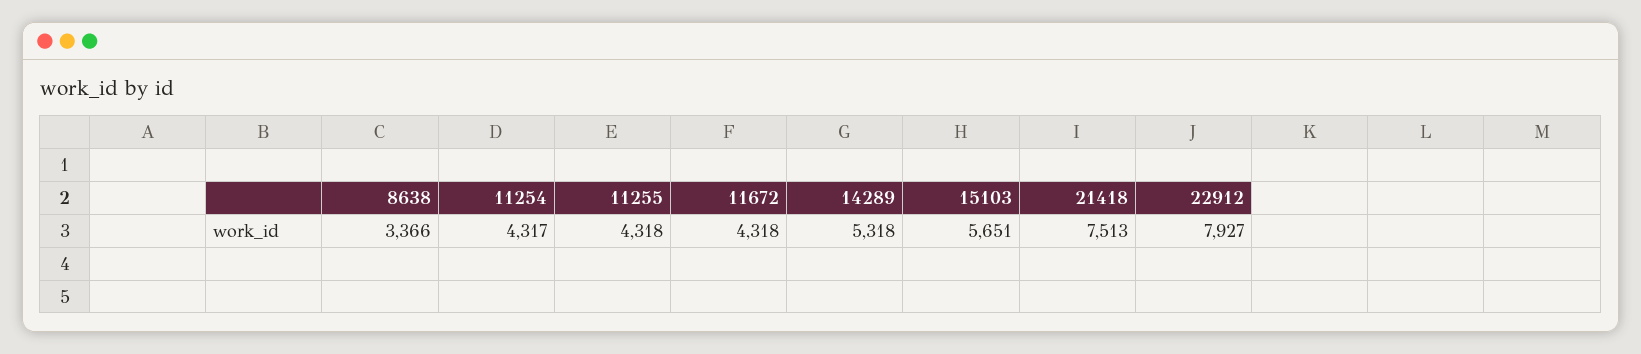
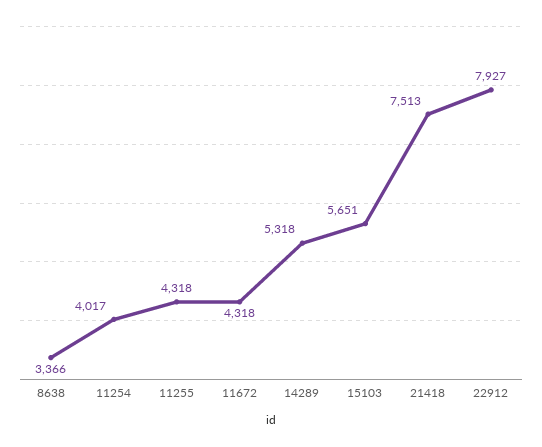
11254: 4317 -> 4017

